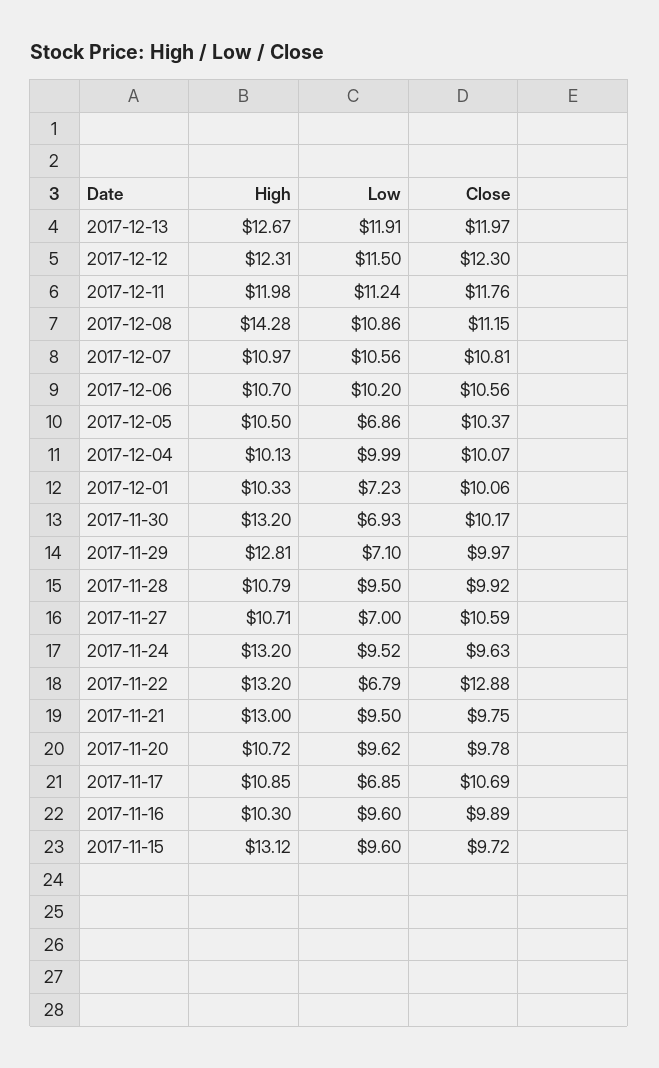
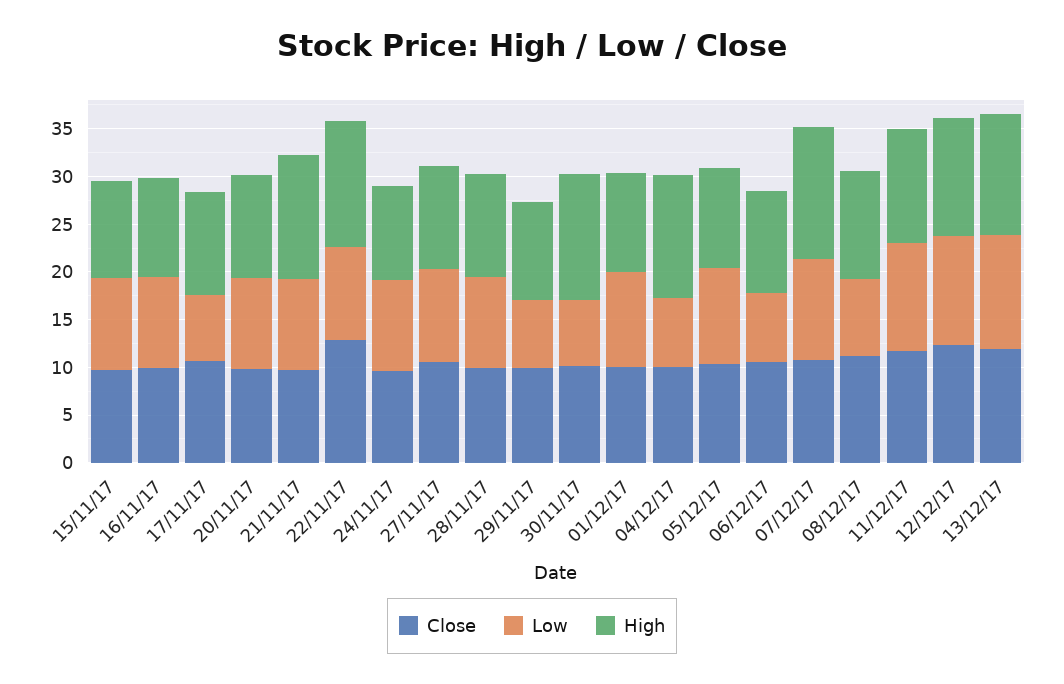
High, 2017-12-08: 14.28 -> 11
Low, 2017-12-08: 10.86 -> 8
High, 2017-12-07: 10.97 -> 14
Low, 2017-12-06: 10.2 -> 7
Low, 2017-12-05: 6.86 -> 10
High, 2017-12-04: 10.13 -> 13
Low, 2017-12-04: 9.99 -> 7
Low, 2017-12-01: 7.23 -> 10
High, 2017-11-29: 12.81 -> 10
Low, 2017-11-27: 7 -> 10
High, 2017-11-24: 13.2 -> 10
Low, 2017-11-22: 6.79 -> 10
High, 2017-11-15: 13.12 -> 10

